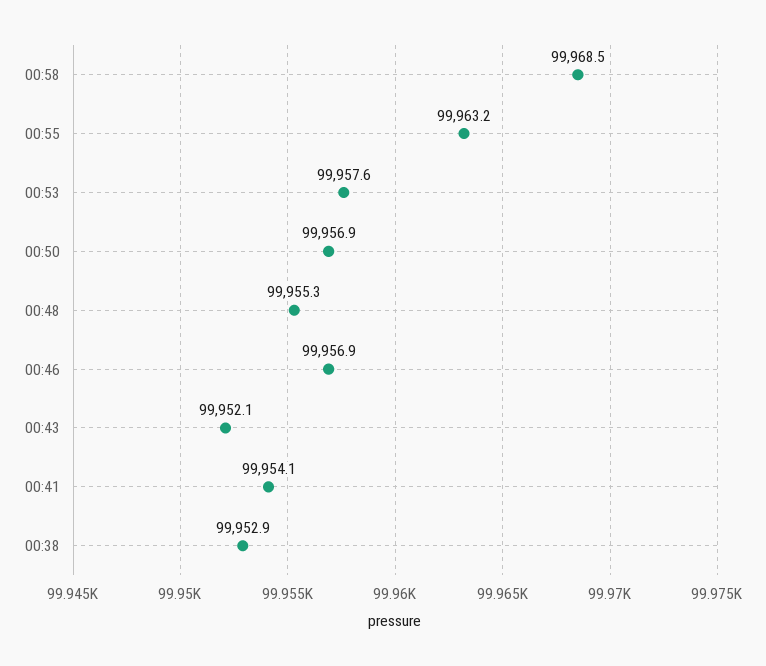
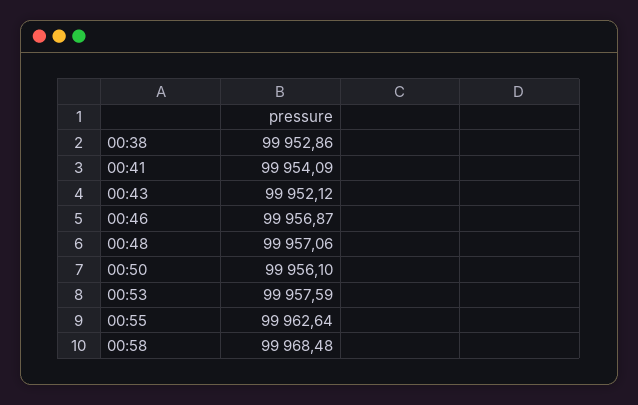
00:55: 99963.2 -> 99962.64
00:50: 99956.9 -> 99956.1
00:48: 99955.3 -> 99957.06

